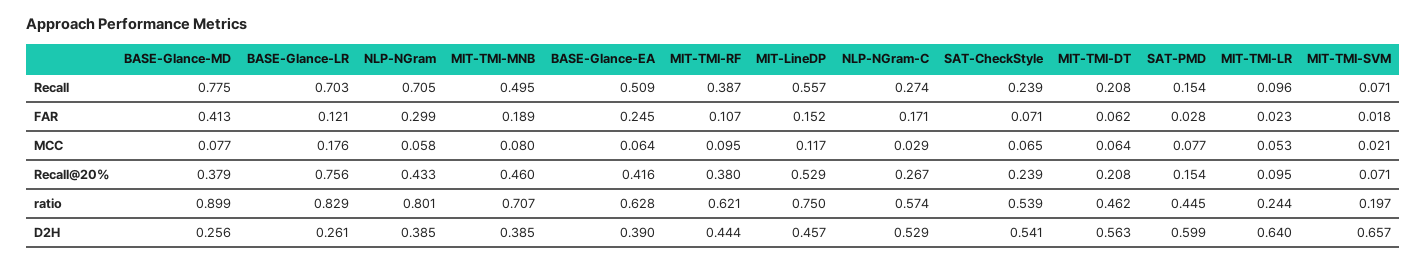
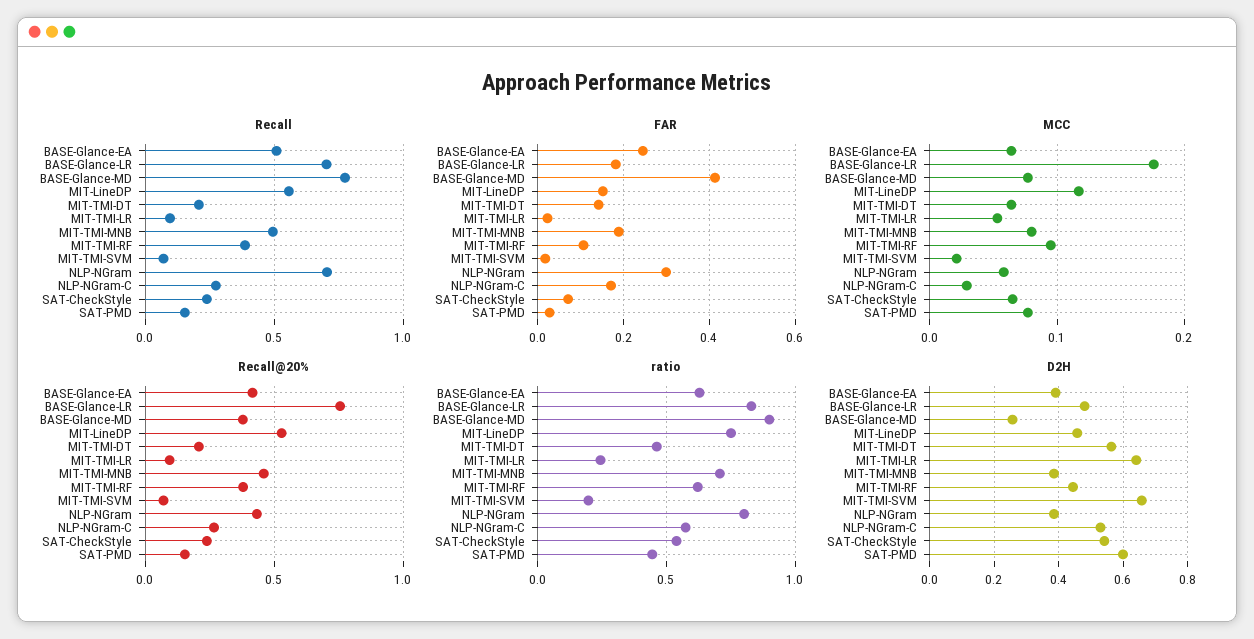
FAR, BASE-Glance-LR: 0.121 -> 0.18
FAR, MIT-TMI-DT: 0.062 -> 0.14
D2H, BASE-Glance-LR: 0.261 -> 0.48

